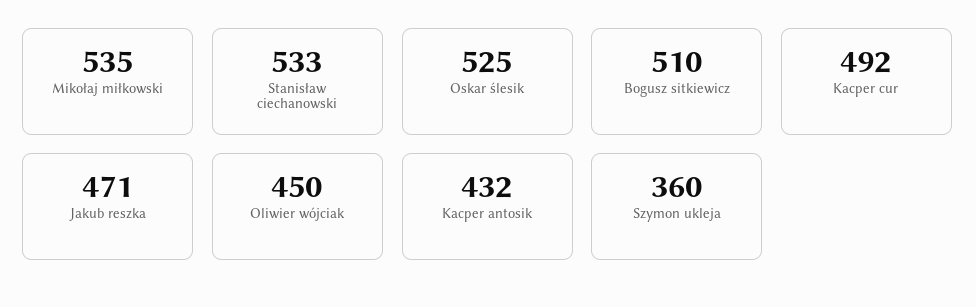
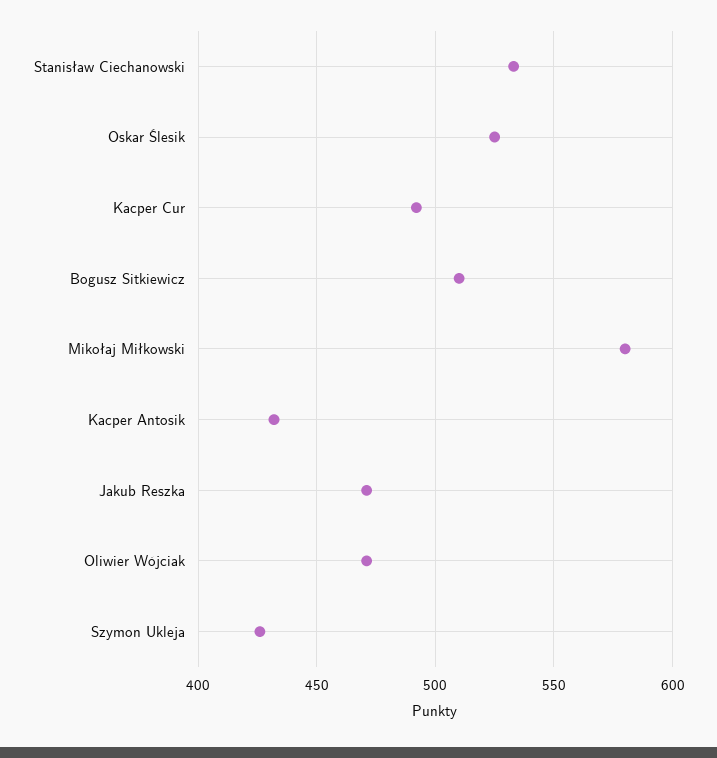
Mikołaj miłkowski: 535 -> 580
Oliwier wójciak: 450 -> 470
Szymon ukleja: 360 -> 425

